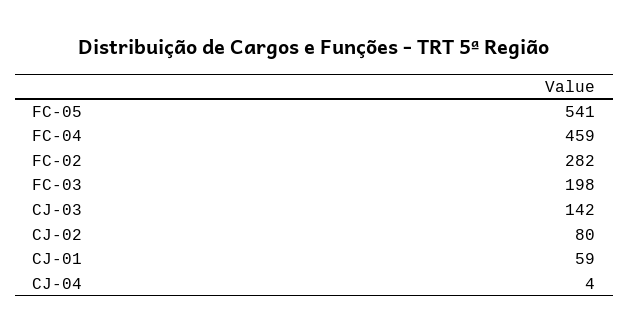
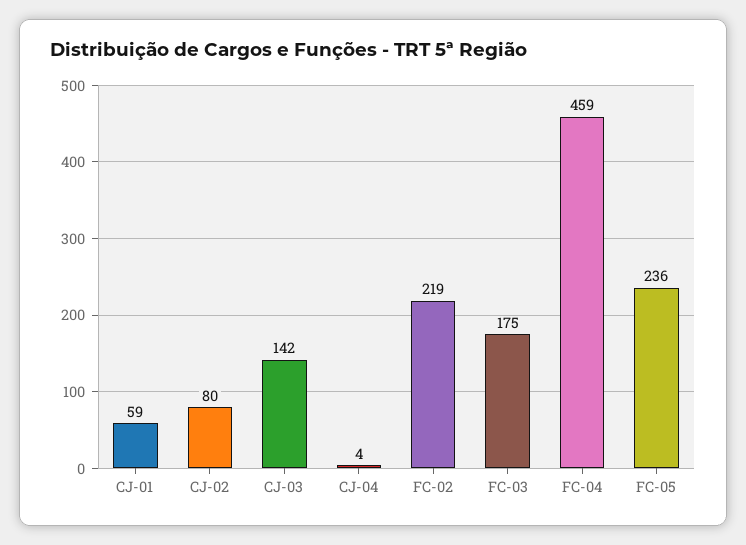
FC-05: 541 -> 236
FC-02: 282 -> 219
FC-03: 198 -> 175

